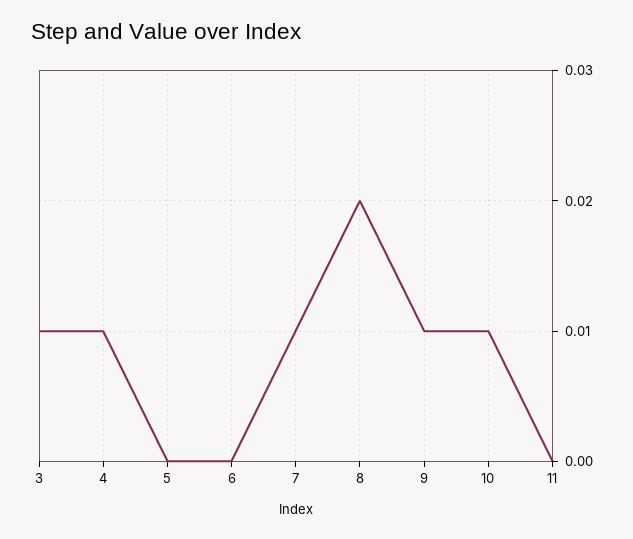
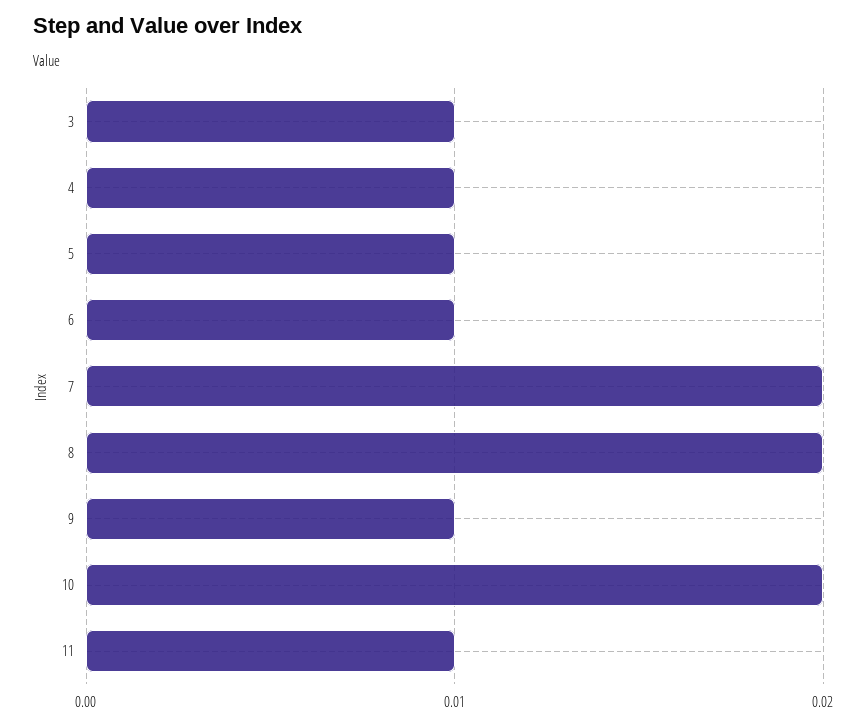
5: 0 -> 0.01
6: 0 -> 0.01
7: 0.01 -> 0.02
10: 0.01 -> 0.02
11: 0 -> 0.01

